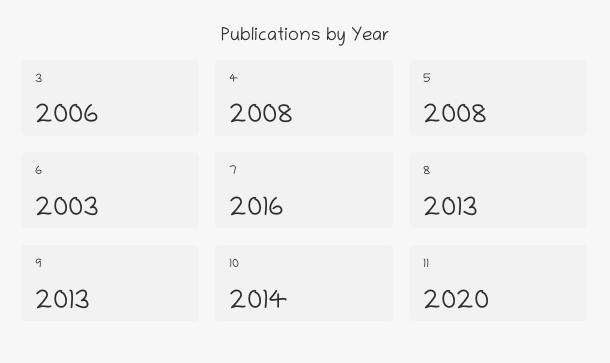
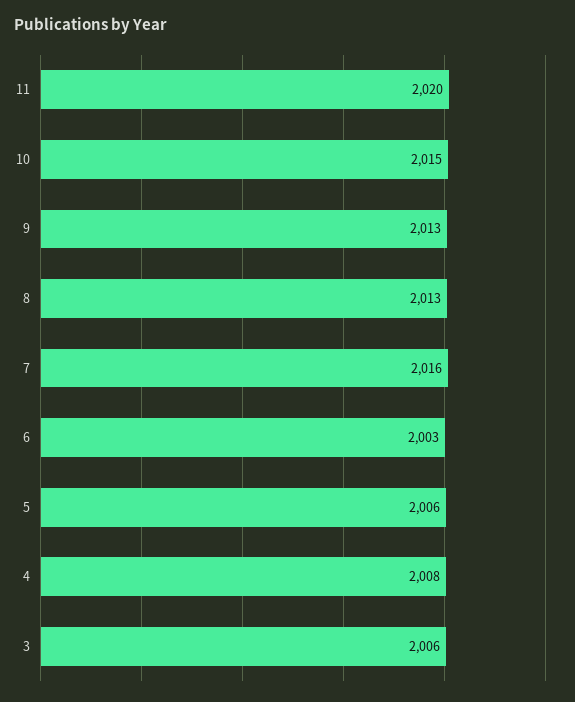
5: 2008 -> 2006
10: 2014 -> 2015

